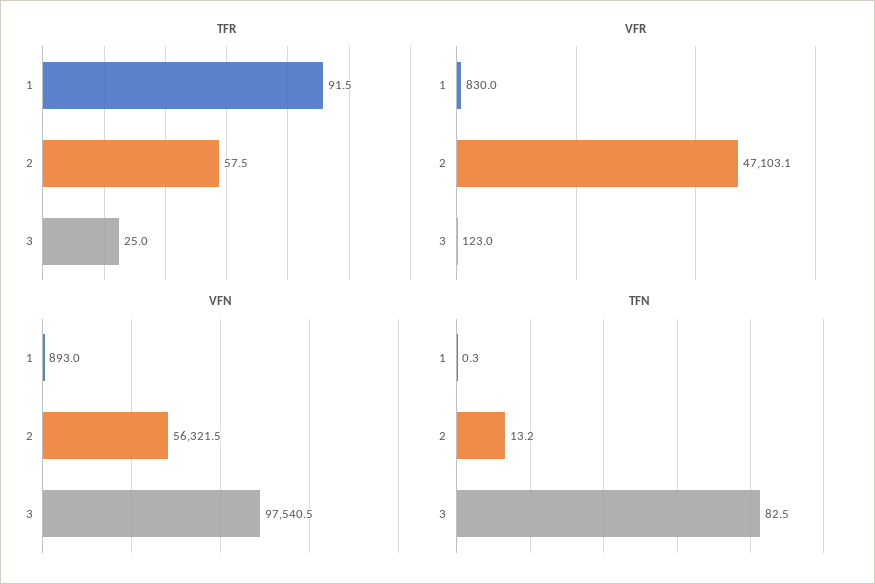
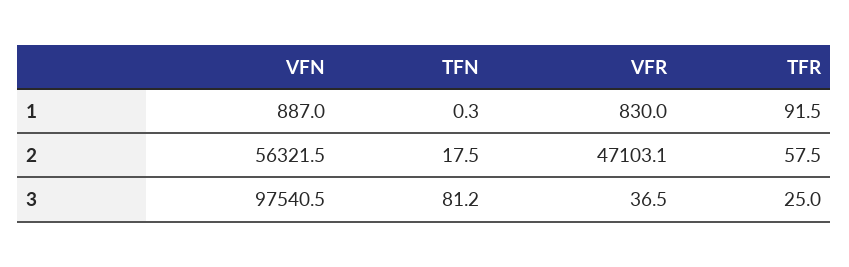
VFR, 3: 123 -> 36.5
VFN, 1: 893 -> 887
TFN, 2: 13.2 -> 17.5
TFN, 3: 82.5 -> 81.2

